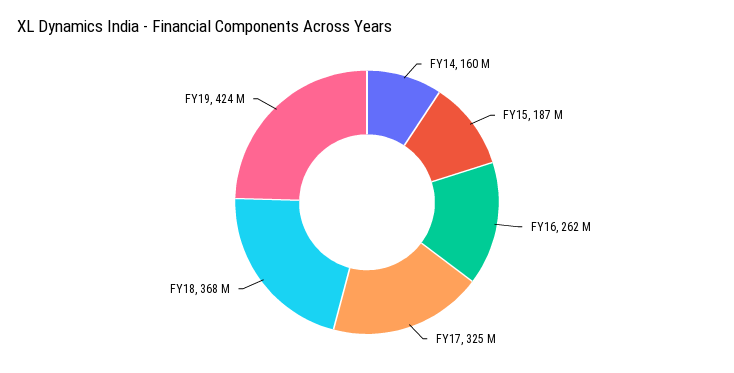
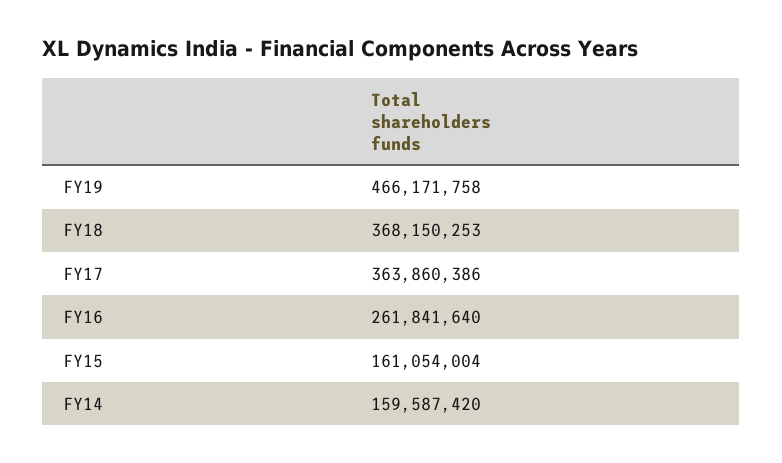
FY15: 187000000 -> 161054004
FY17: 325000000 -> 363860386
FY19: 424000000 -> 466171758

